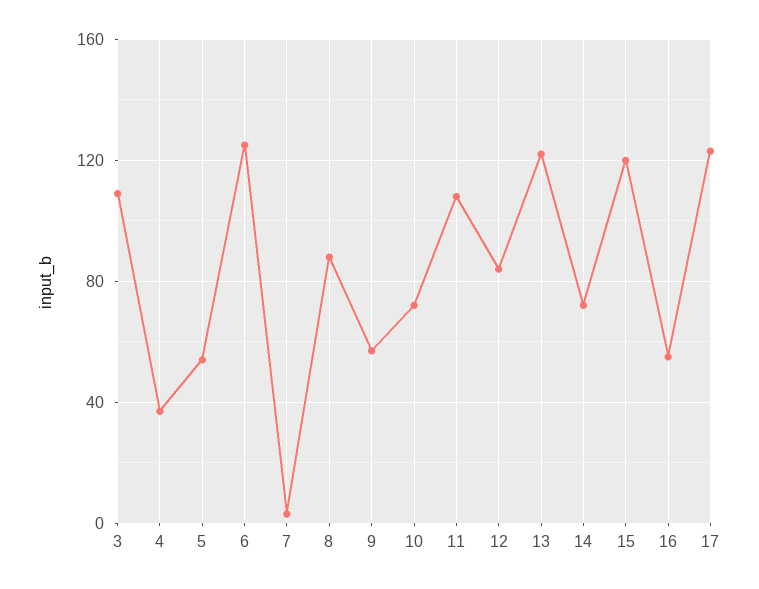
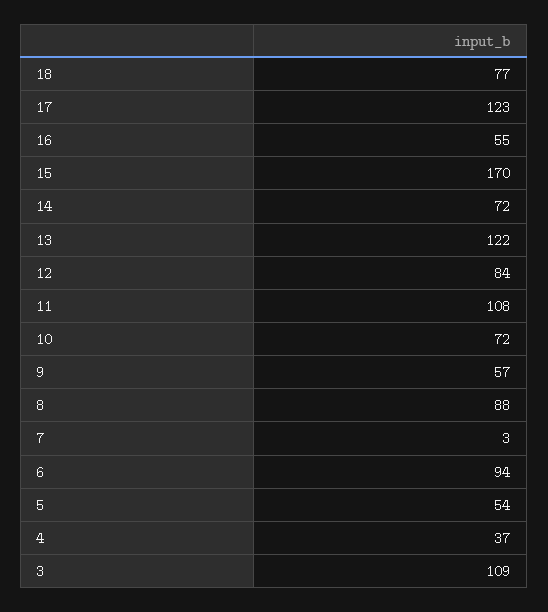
6: 125 -> 94
15: 120 -> 170
18: none -> 77

